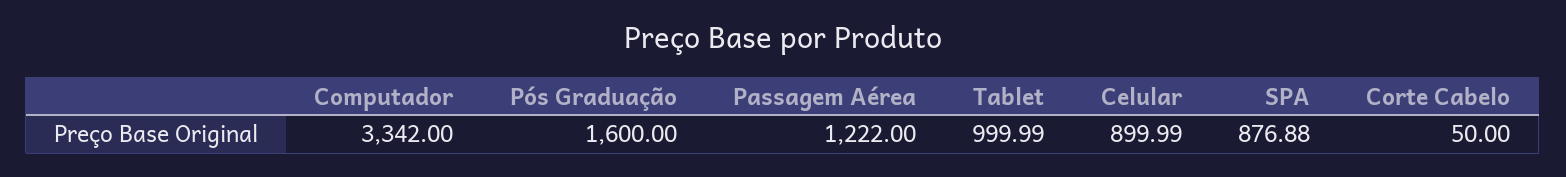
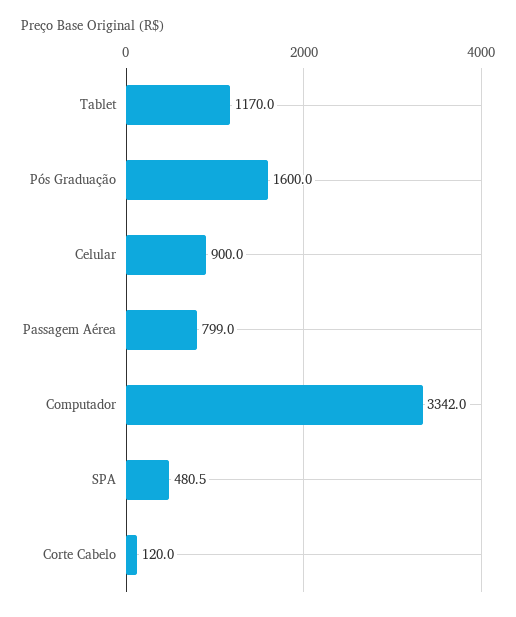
Passagem Aérea: 1222 -> 799
Tablet: 999.99 -> 1170
SPA: 876.88 -> 480.5
Corte Cabelo: 50 -> 120

